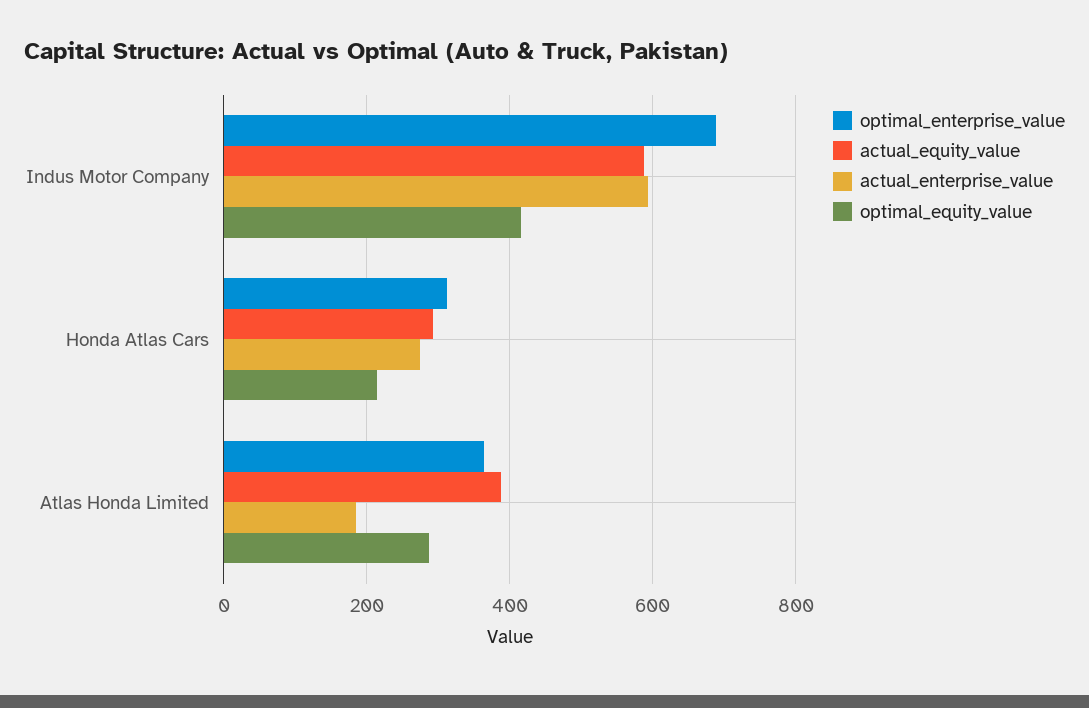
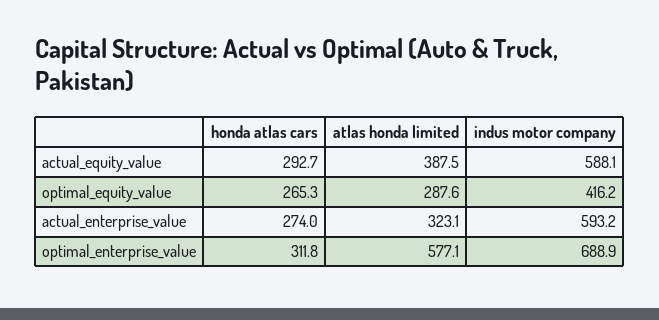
optimal_equity_value, Honda Atlas Cars: 220 -> 265.3
optimal_enterprise_value, Atlas Honda Limited: 360 -> 577.1
actual_enterprise_value, Atlas Honda Limited: 180 -> 323.1

